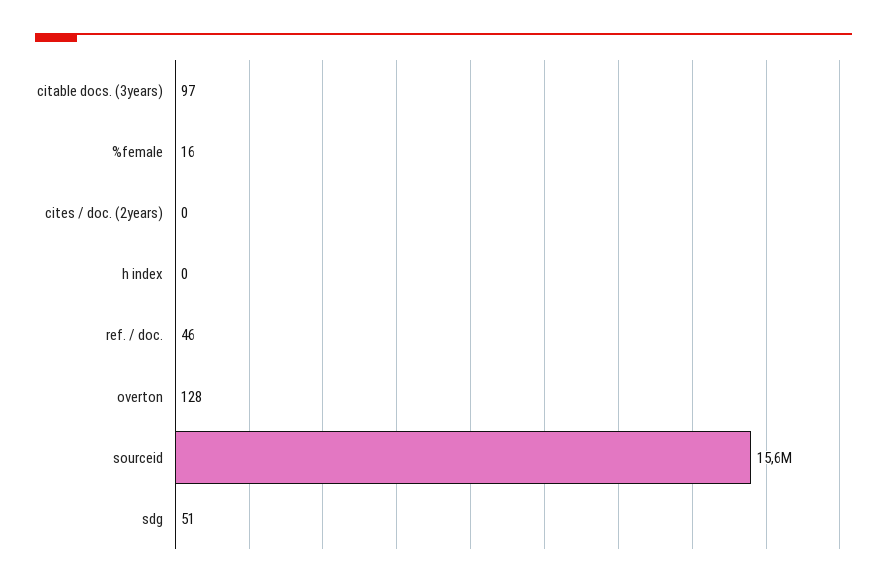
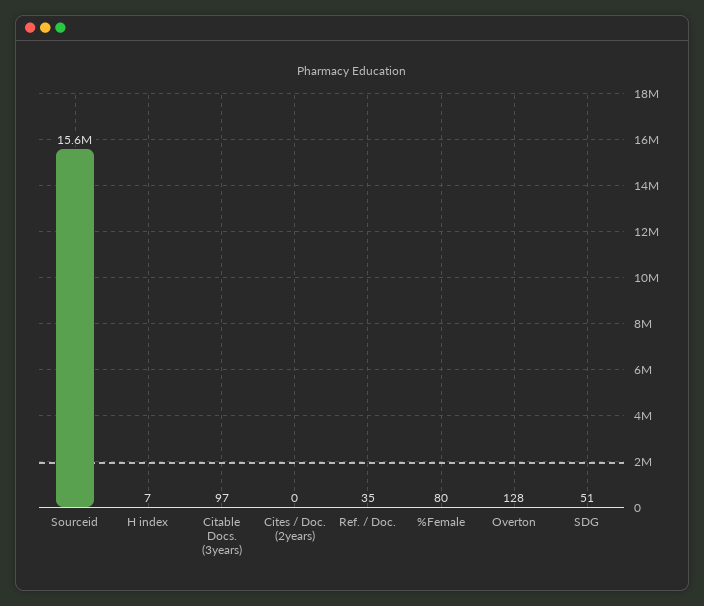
%female: 16 -> 80
h index: 0 -> 7
ref. / doc.: 46 -> 35

